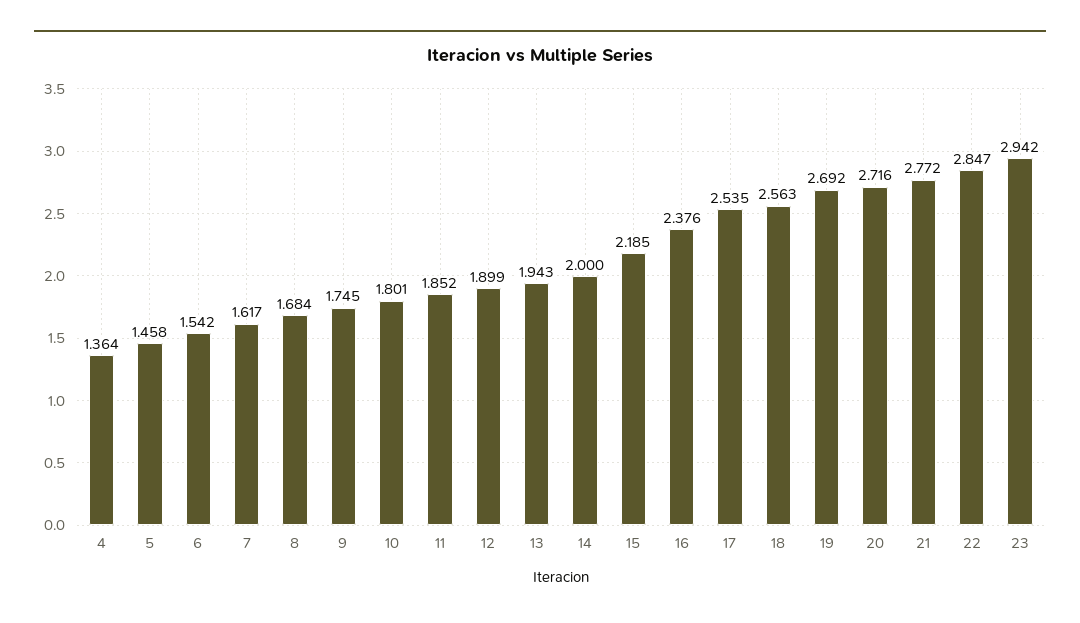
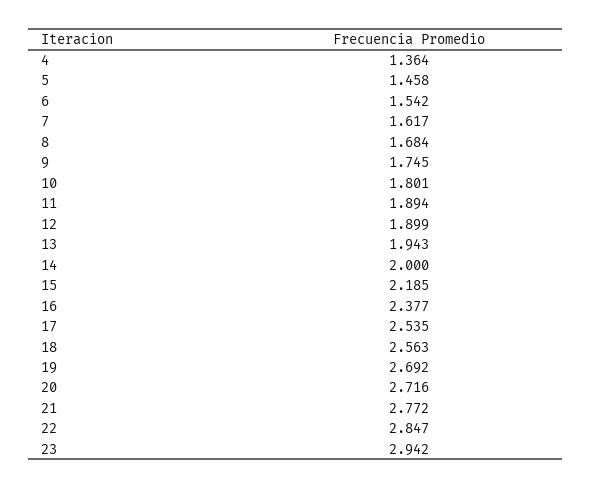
11: 1.852 -> 1.894
16: 2.376 -> 2.377

